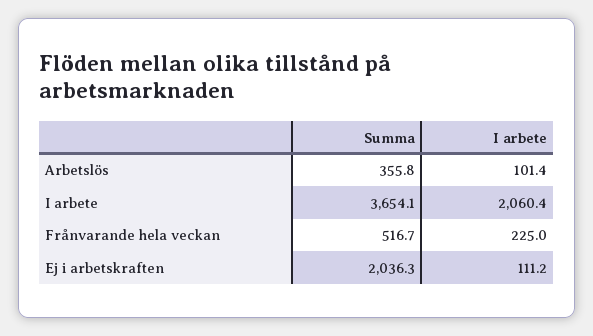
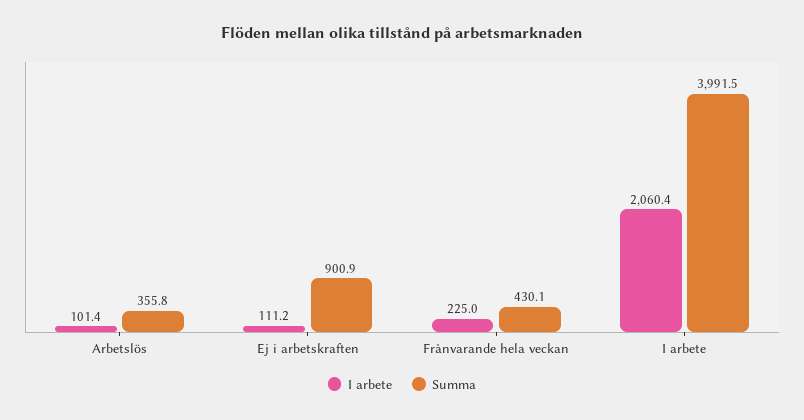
Summa, I arbete: 3654.1 -> 3991.5
Summa, Frånvarande hela veckan: 516.7 -> 430.1
Summa, Ej i arbetskraften: 2036.3 -> 900.9

